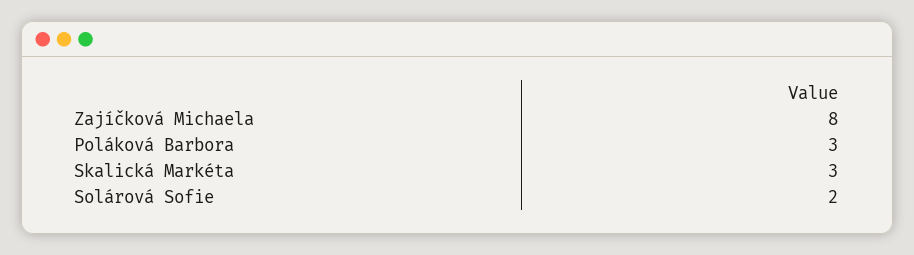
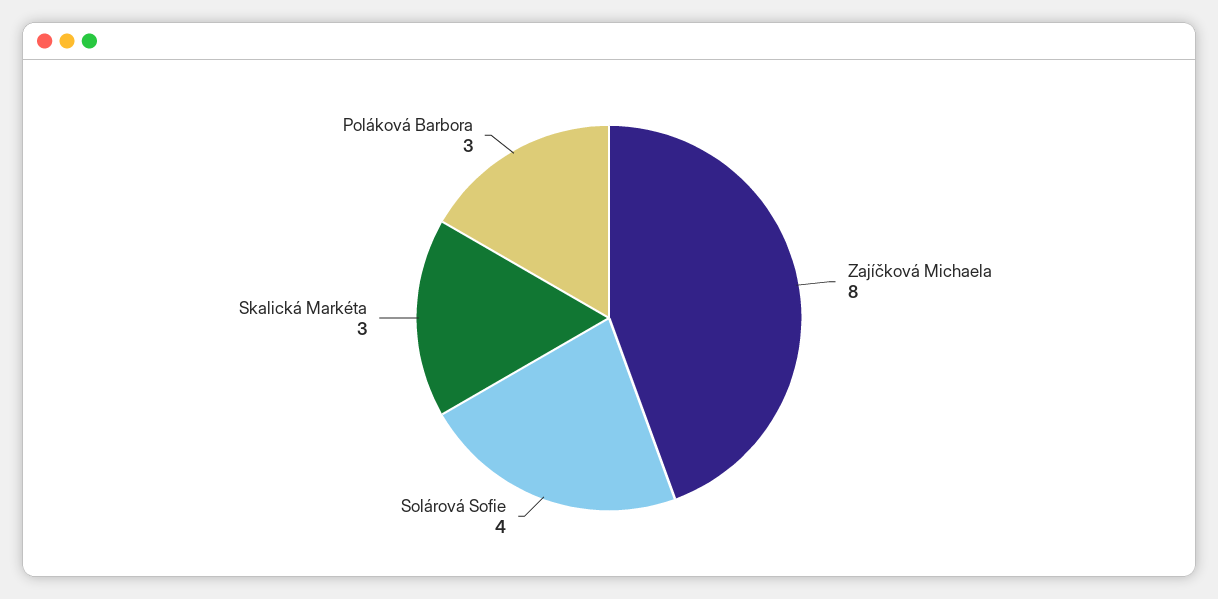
Solárová Sofie: 2 -> 4

